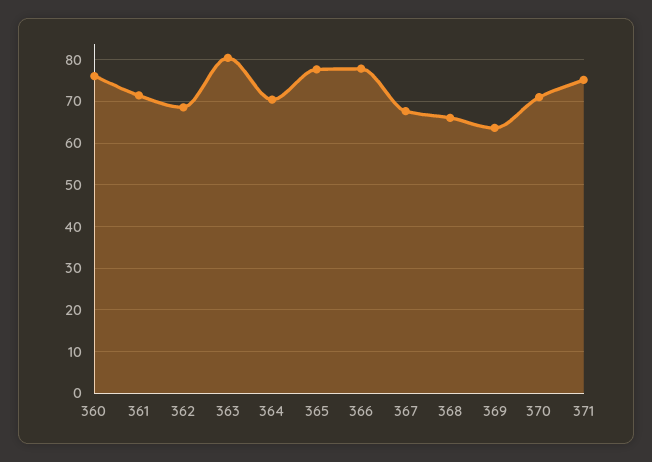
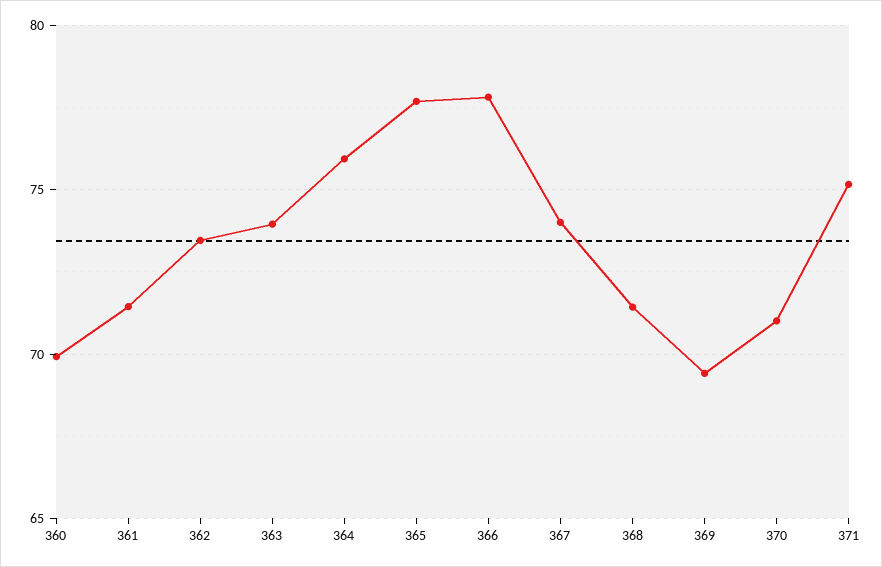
360: 76 -> 70
362: 68 -> 73.5
363: 80 -> 74
364: 70 -> 76
367: 68 -> 74
368: 66 -> 71.5
369: 64 -> 69.5

